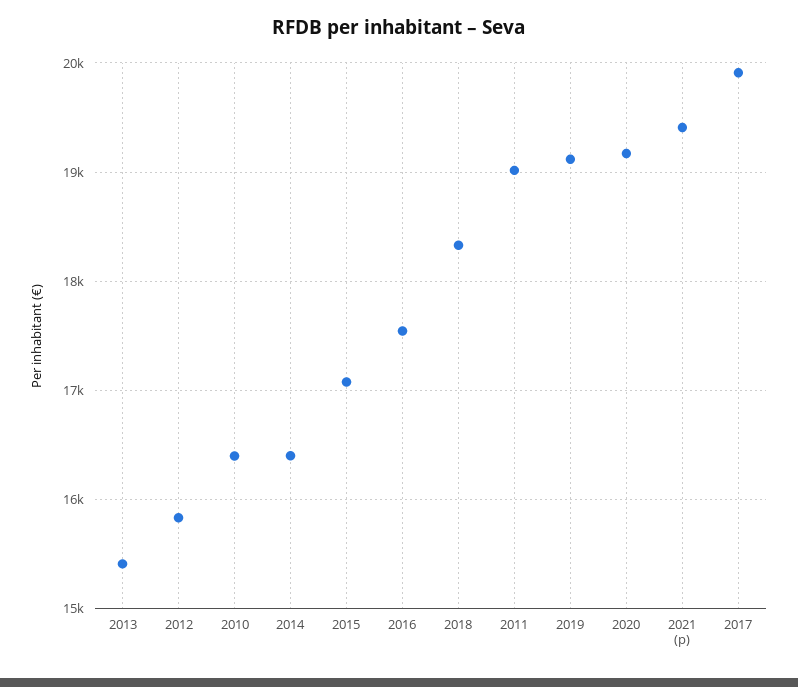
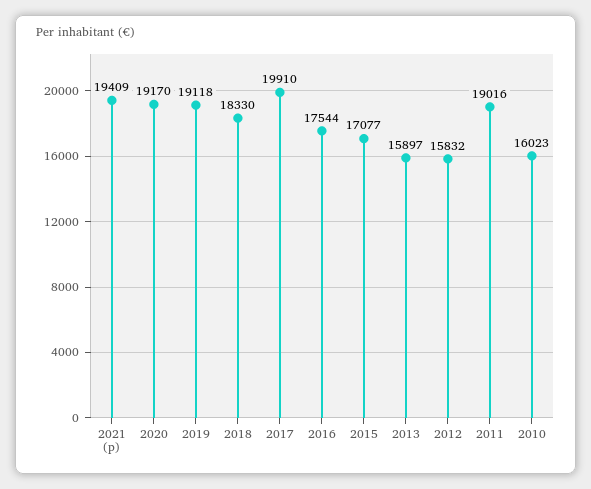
2013: 15400 -> 15897
2010: 16400 -> 16023
2014: 16400 -> none

